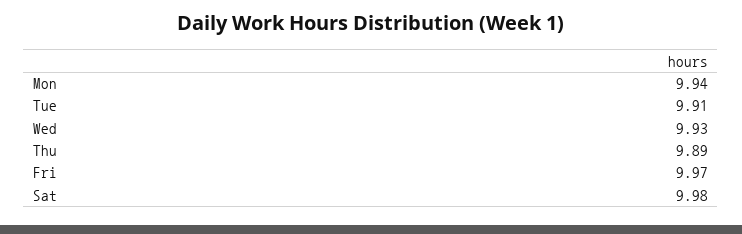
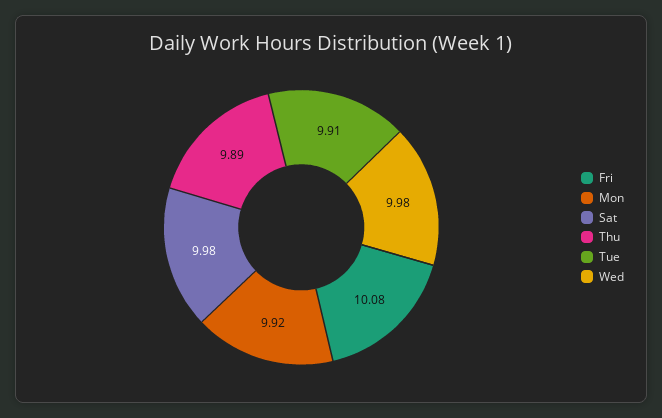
Mon: 9.94 -> 9.92
Wed: 9.93 -> 9.98
Fri: 9.97 -> 10.08

